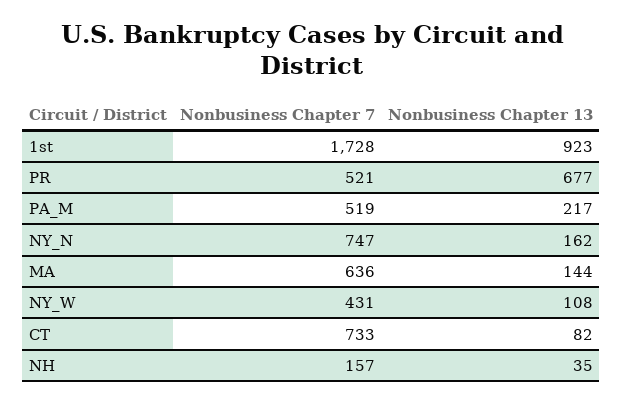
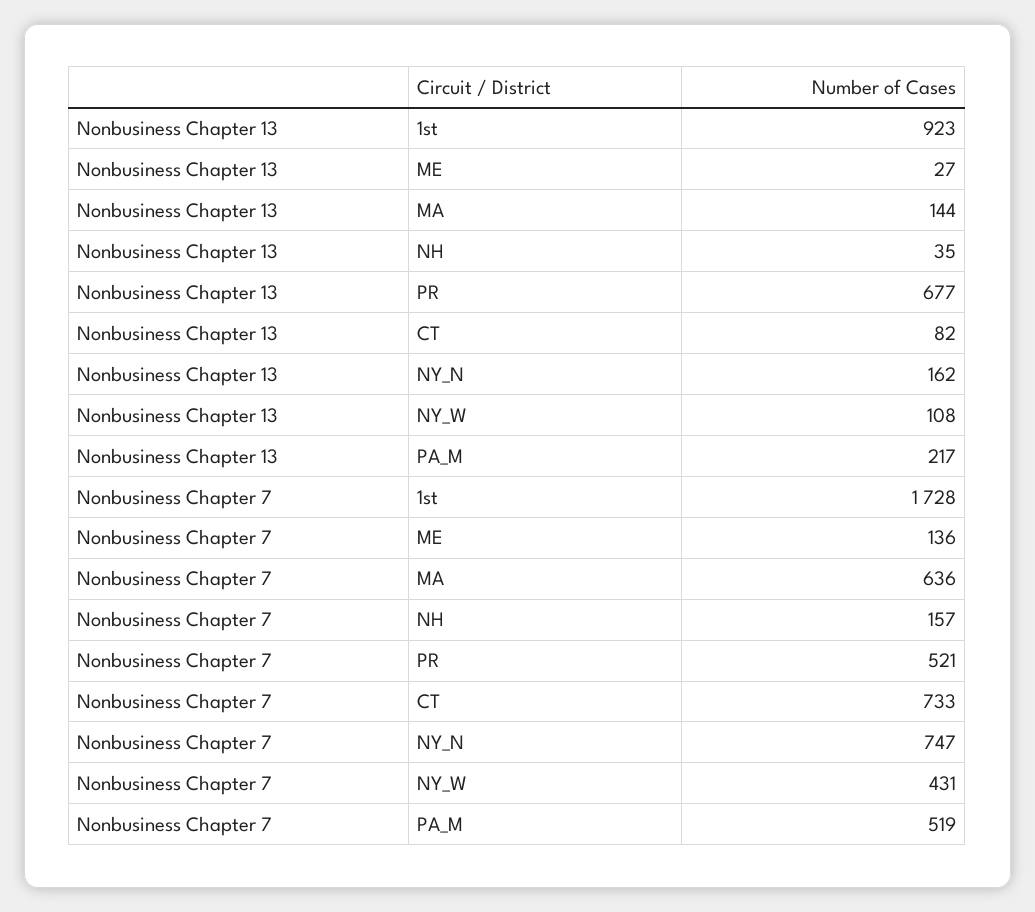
Nonbusiness Chapter 13, ME: none -> 27
Nonbusiness Chapter 7, ME: none -> 136

